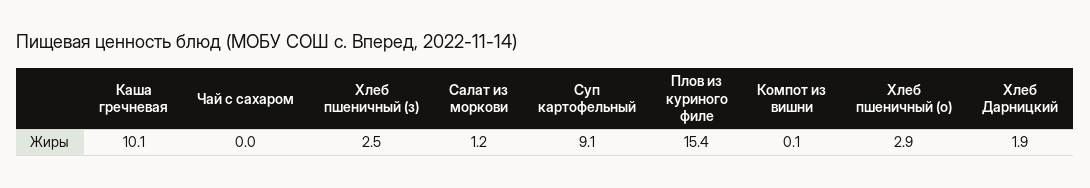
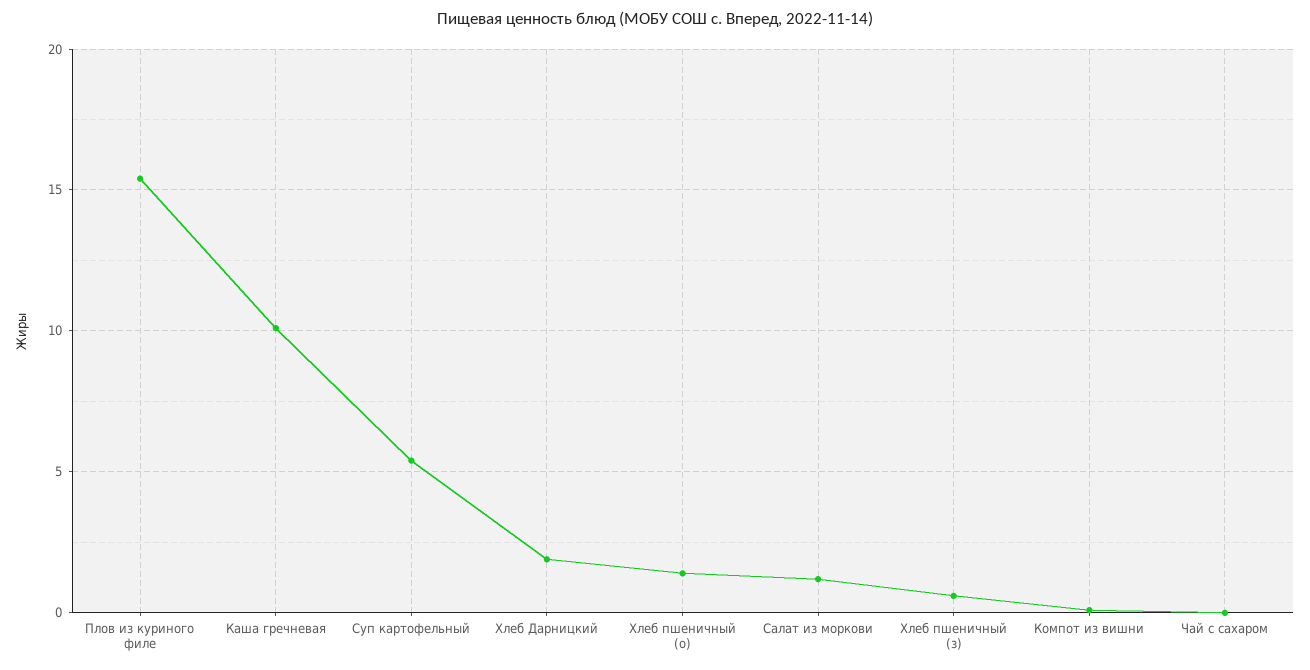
Хлеб пшеничный (з): 2.5 -> 0.5
Суп картофельный: 9.1 -> 5.5
Хлеб пшеничный (о): 2.9 -> 1.5

